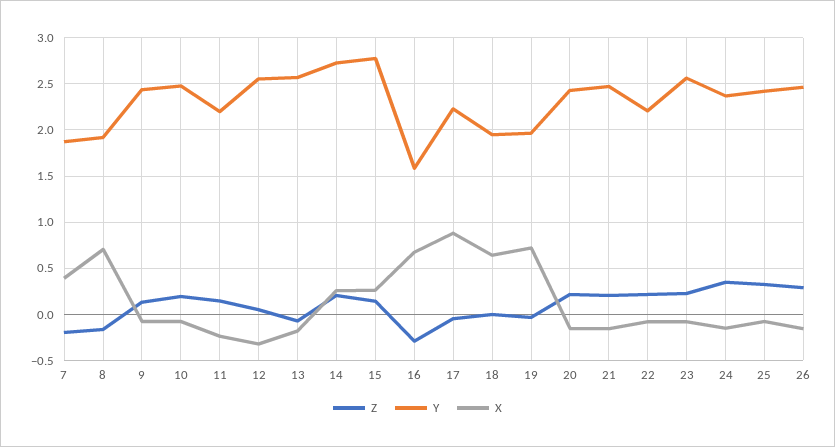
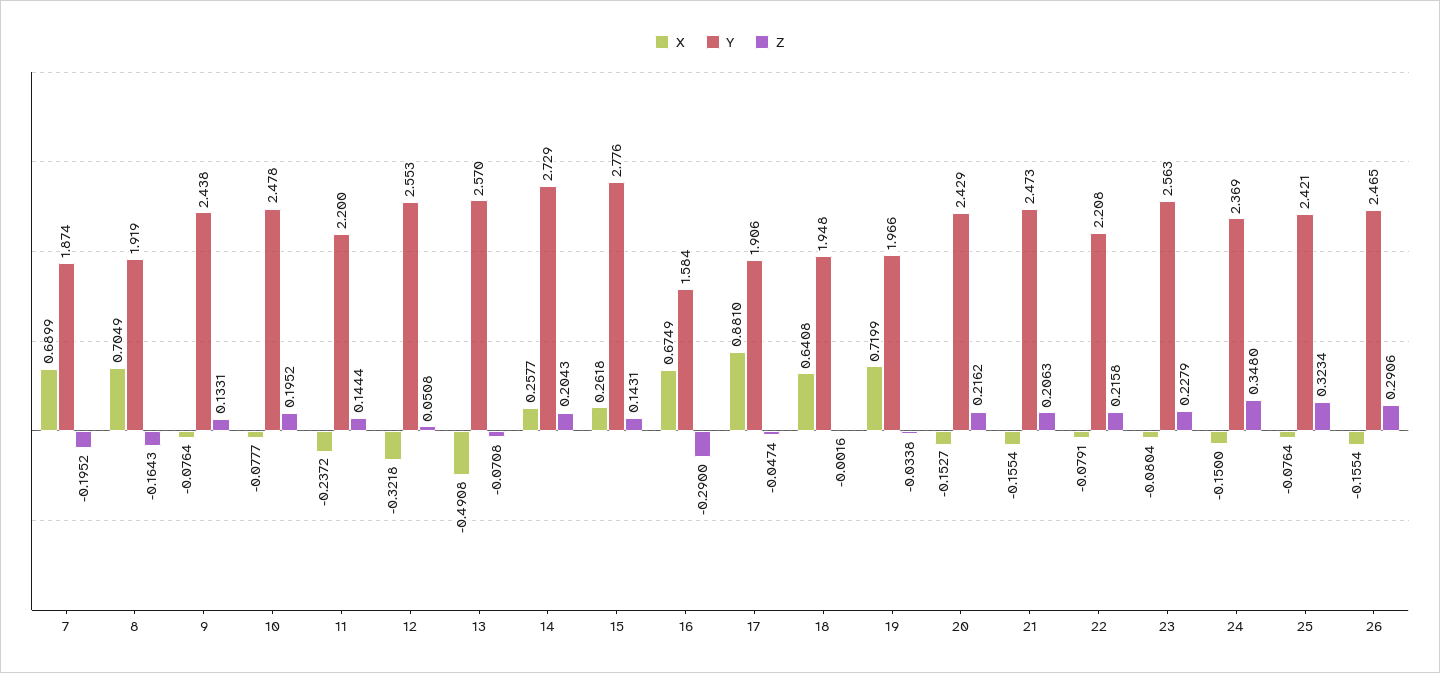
X, 7: 0.4 -> 0.6899
X, 13: -0.2 -> -0.4908
Y, 17: 2.2 -> 1.906

